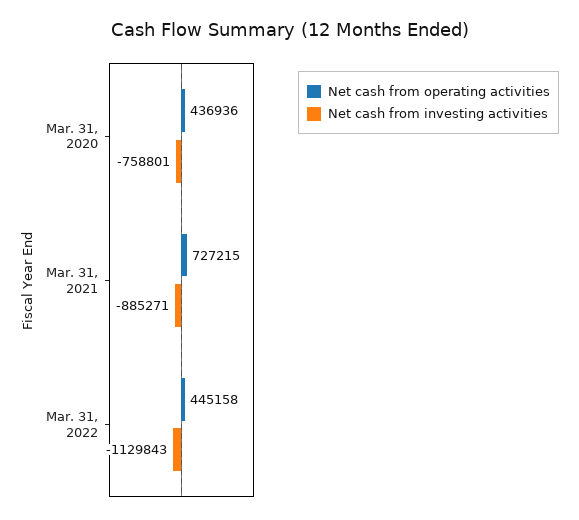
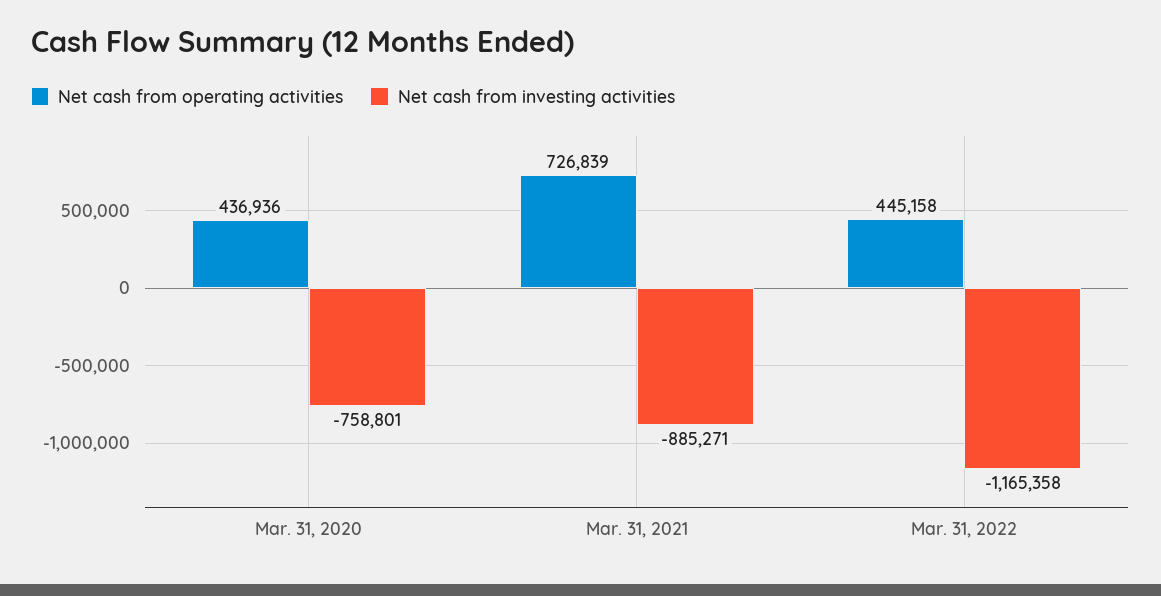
Net cash from operating activities, Mar. 31, 2021: 727215 -> 726839
Net cash from investing activities, Mar. 31, 2022: -1129843 -> -1165358

